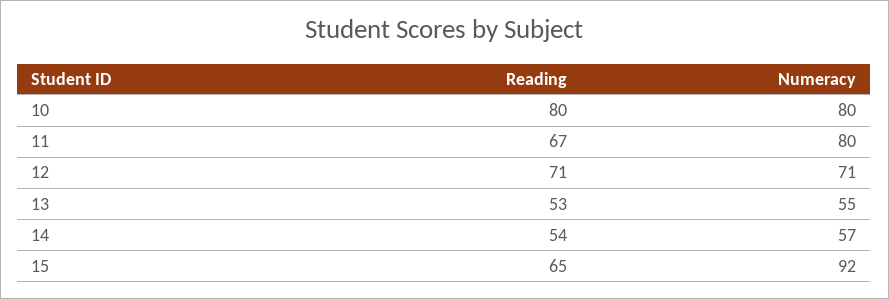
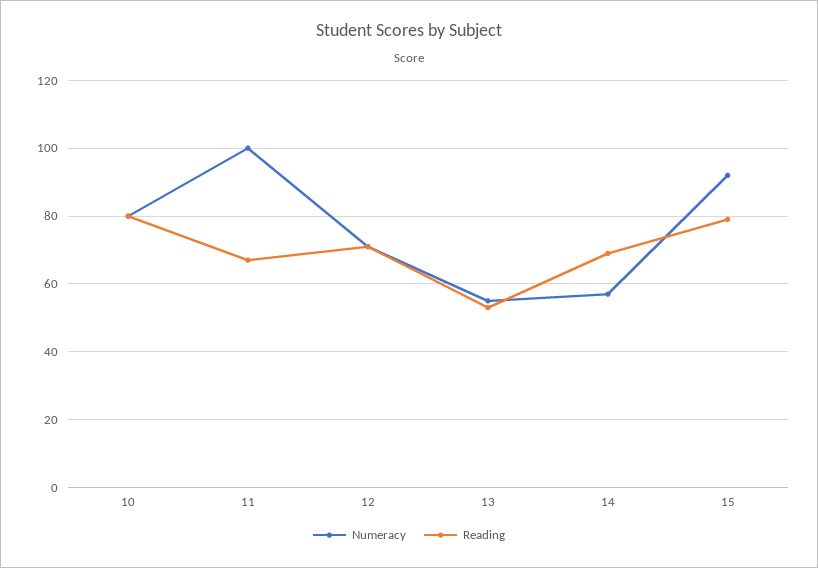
Numeracy, 11: 80 -> 100
Reading, 14: 54 -> 70
Reading, 15: 65 -> 80

